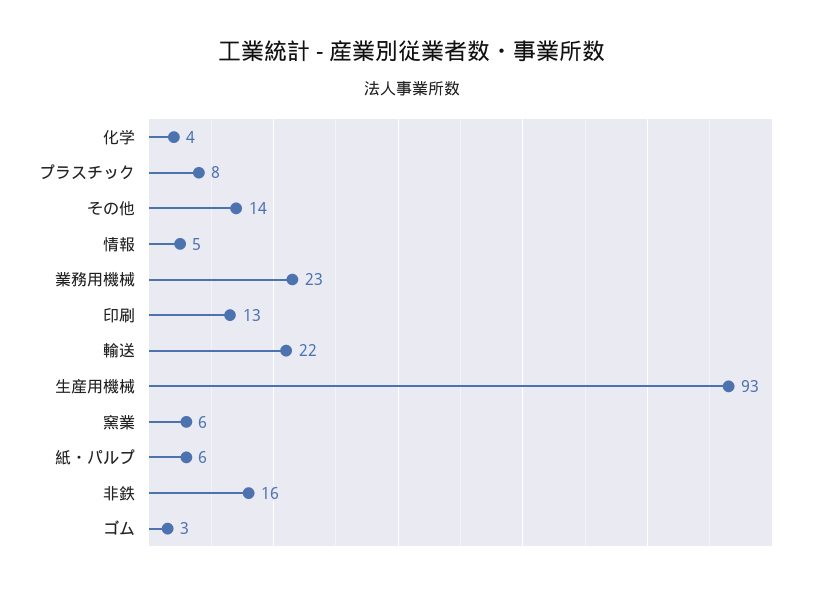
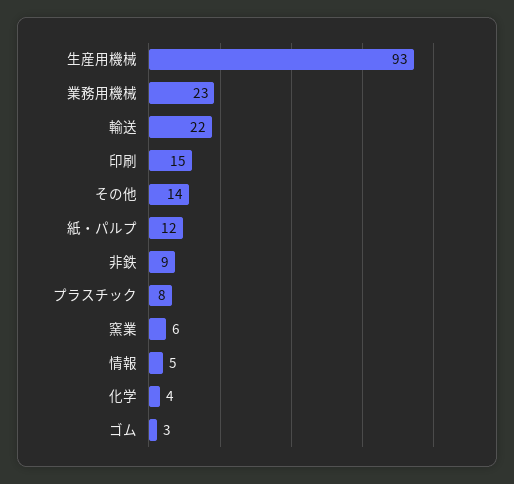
印刷: 13 -> 15
紙・パルプ: 6 -> 12
非鉄: 16 -> 9

